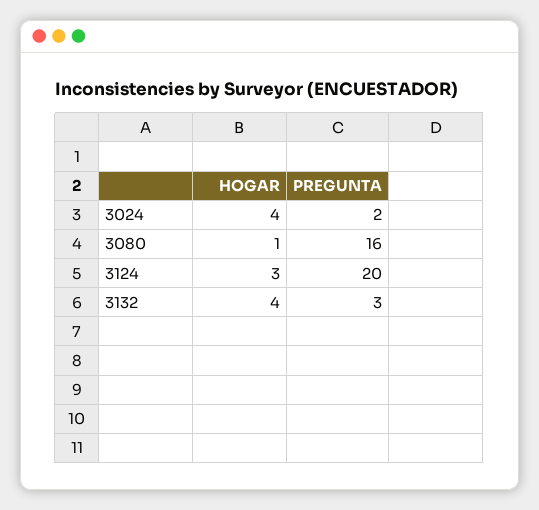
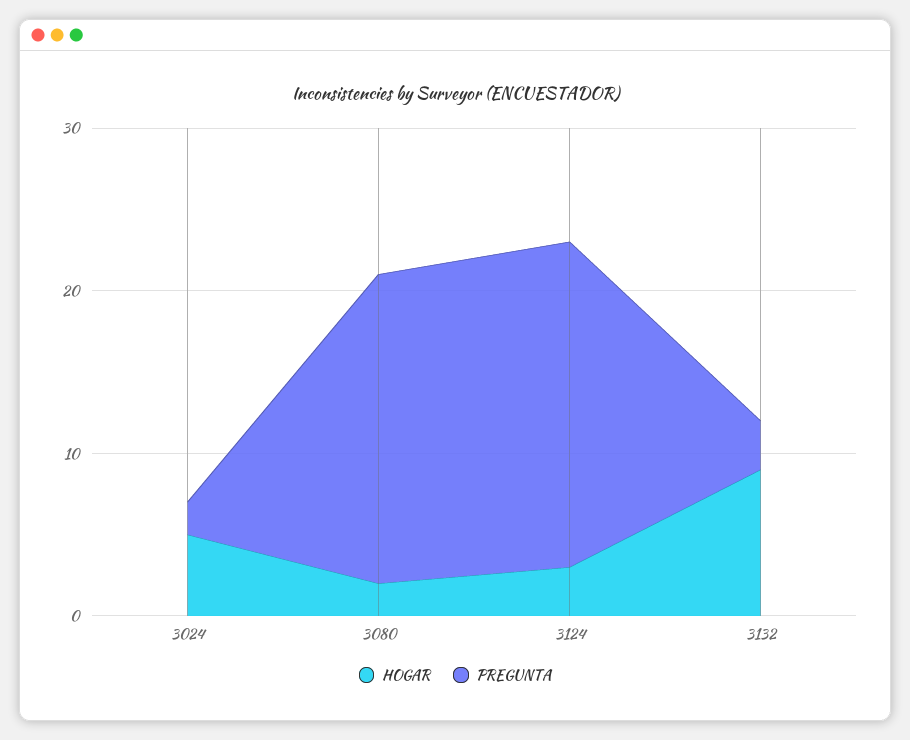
HOGAR, 3024: 4 -> 5
HOGAR, 3080: 1 -> 2
PREGUNTA, 3080: 16 -> 19
HOGAR, 3132: 4 -> 9

